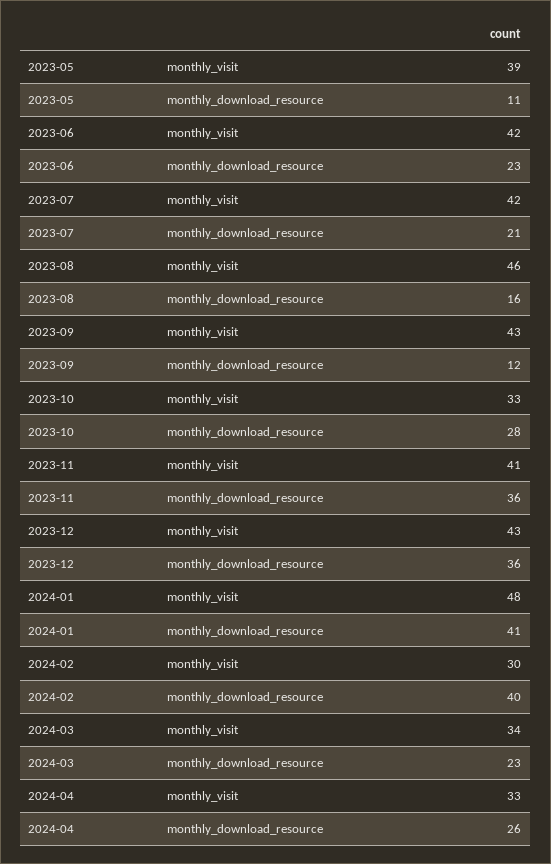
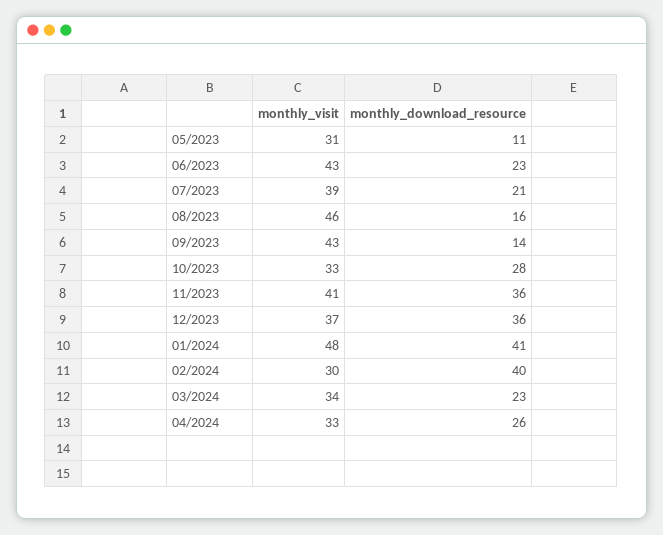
2023-05, monthly_visit: 39 -> 31
2023-06, monthly_visit: 42 -> 43
2023-07, monthly_visit: 42 -> 39
2023-09, monthly_download_resource: 12 -> 14
2023-12, monthly_visit: 43 -> 37

